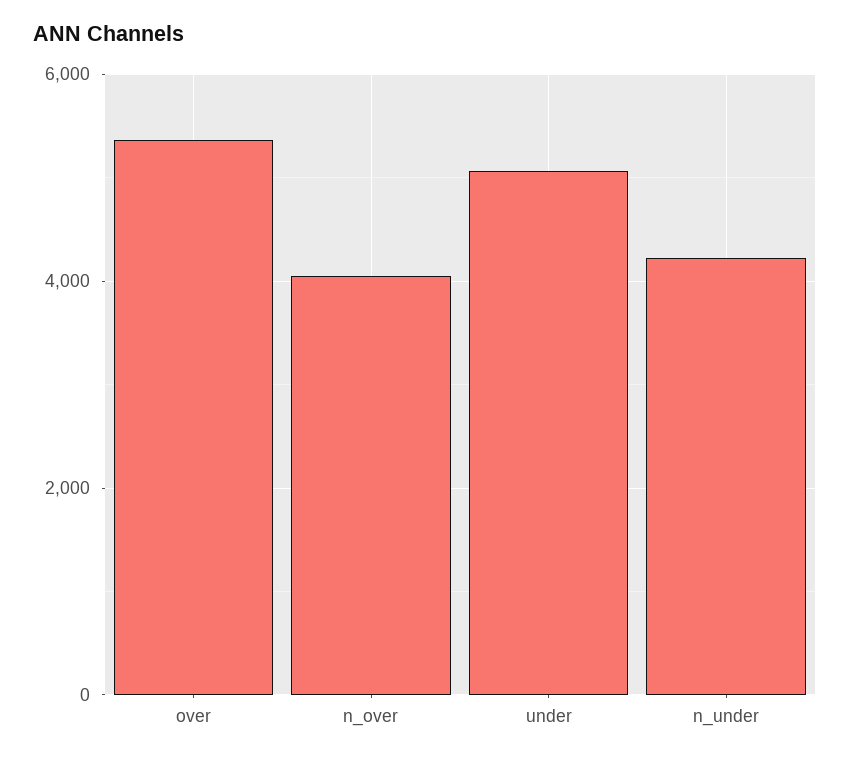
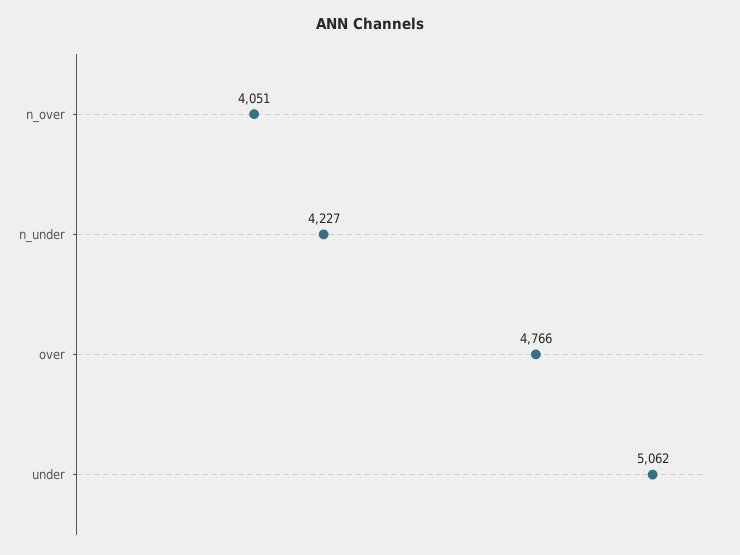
over: 5400 -> 4766

